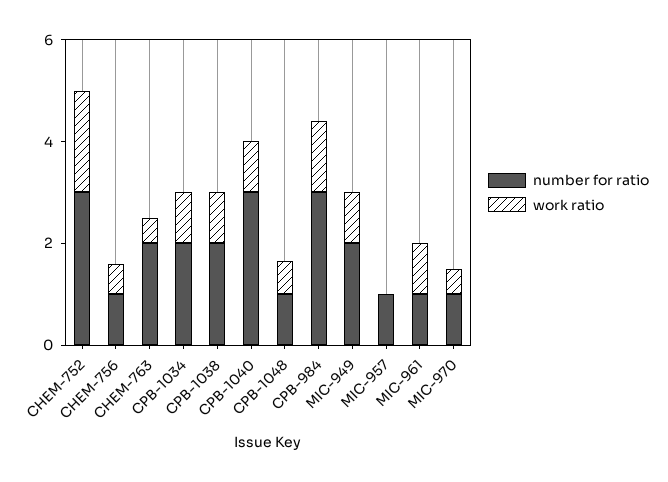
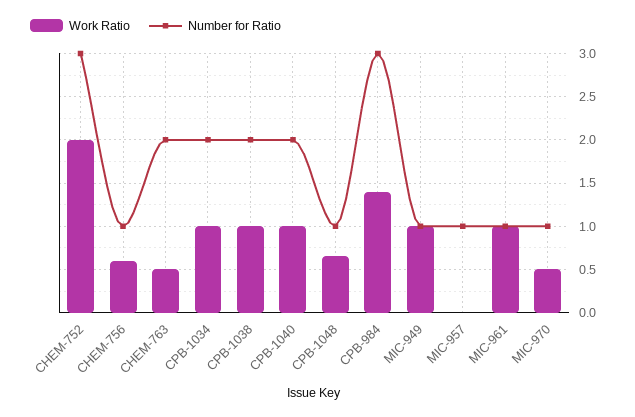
number for ratio, CPB-1040: 3 -> 2
number for ratio, MIC-949: 2 -> 1

